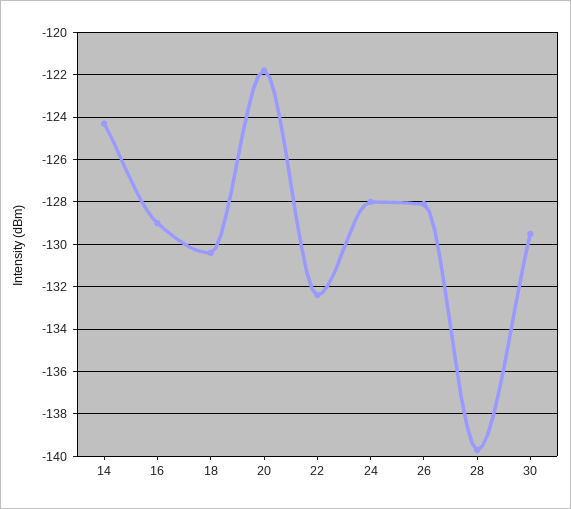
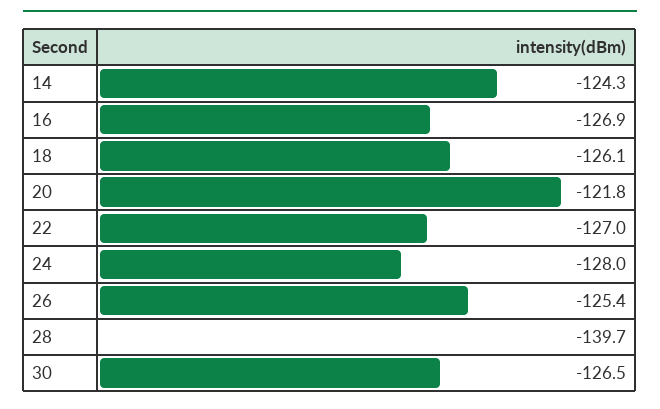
16: -129 -> -126.9
18: -130.5 -> -126.1
22: -132.5 -> -127
26: -128 -> -125.4
30: -129.5 -> -126.5

